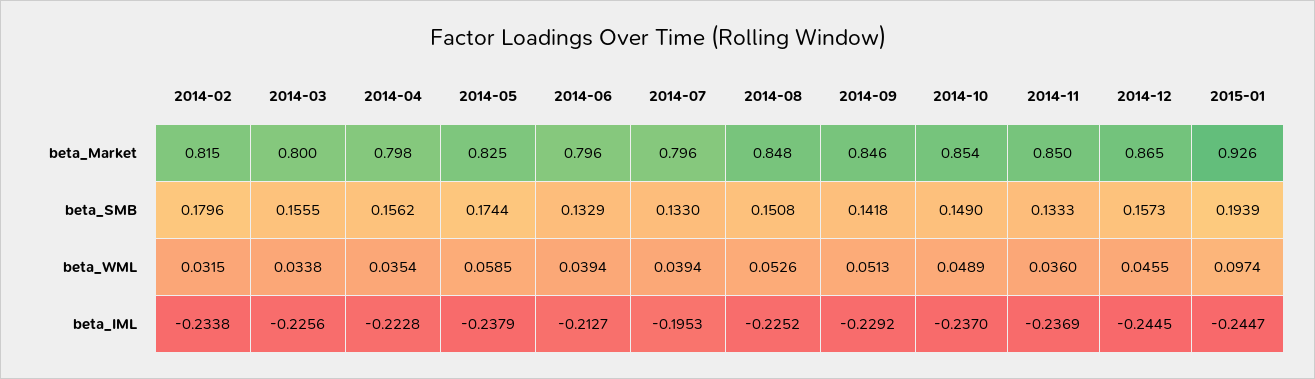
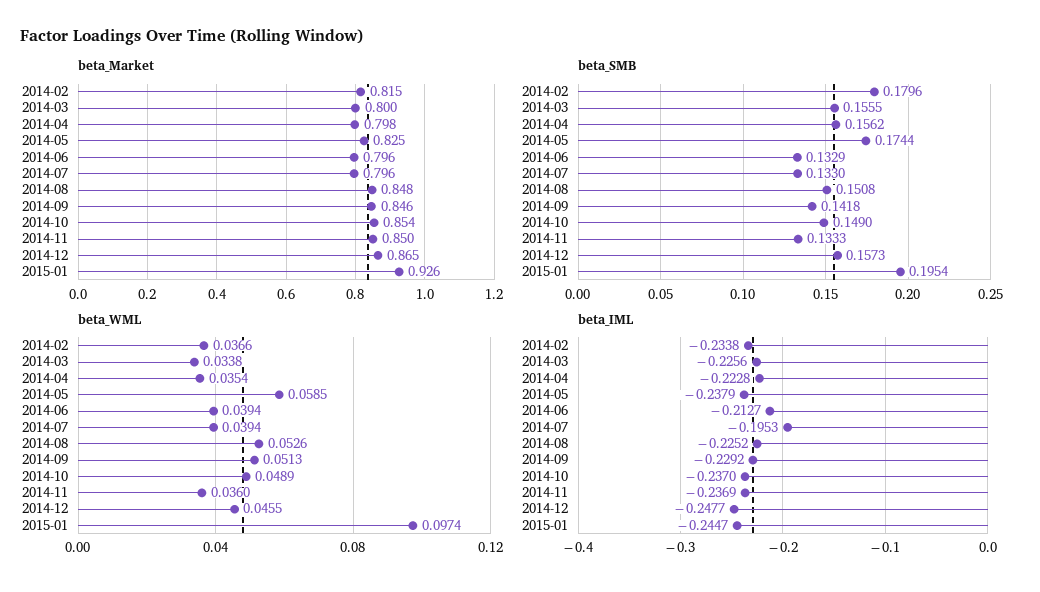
beta_SMB, 2015-01: 0.1939 -> 0.1954
beta_WML, 2014-02: 0.0315 -> 0.0366
beta_IML, 2014-12: -0.2445 -> -0.2477

